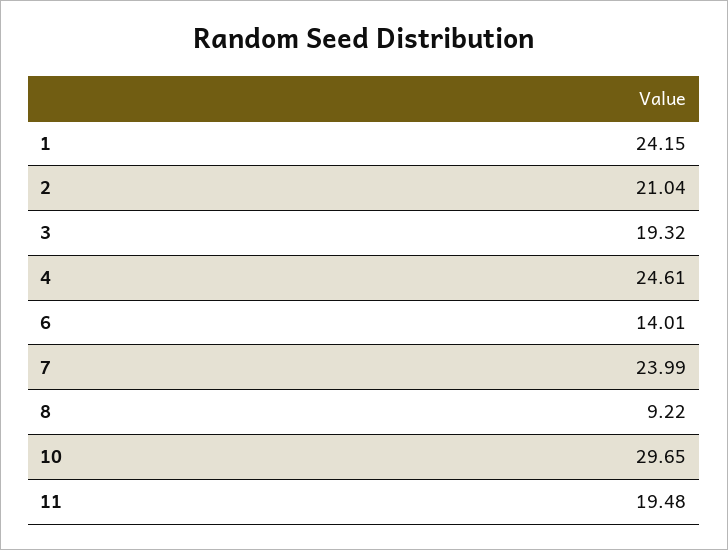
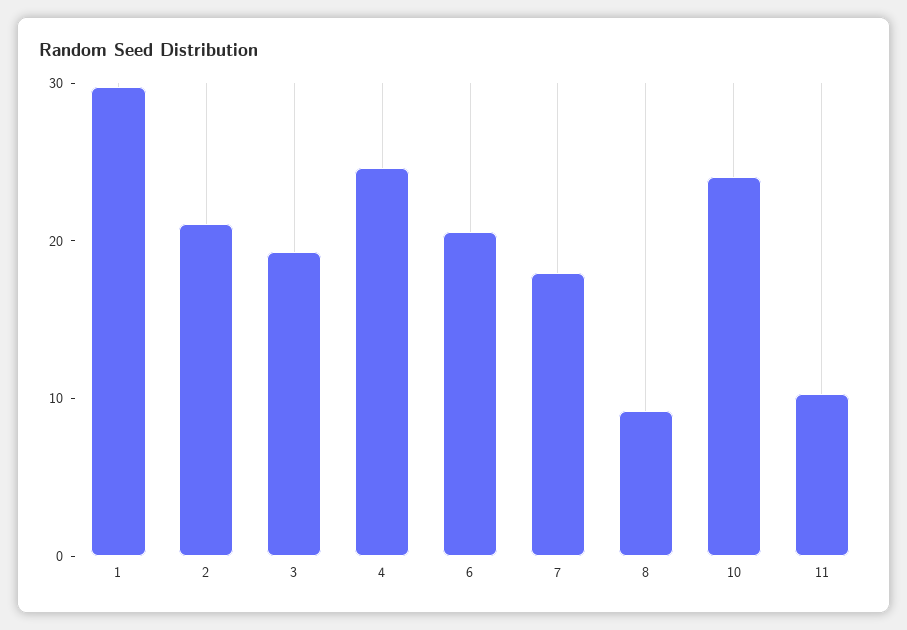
1: 24.15 -> 30
6: 14.01 -> 20
7: 23.99 -> 18
10: 29.65 -> 24
11: 19.48 -> 10

